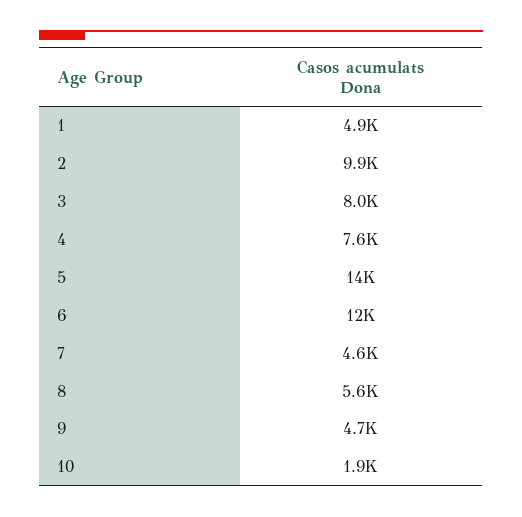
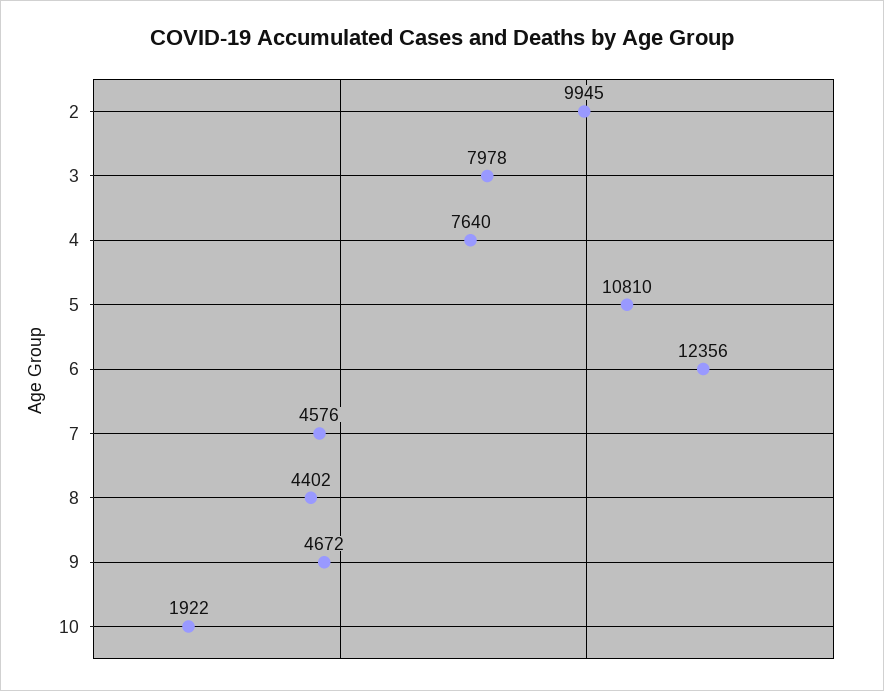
1: 4900 -> none
5: 14000 -> 10810
8: 5600 -> 4402

